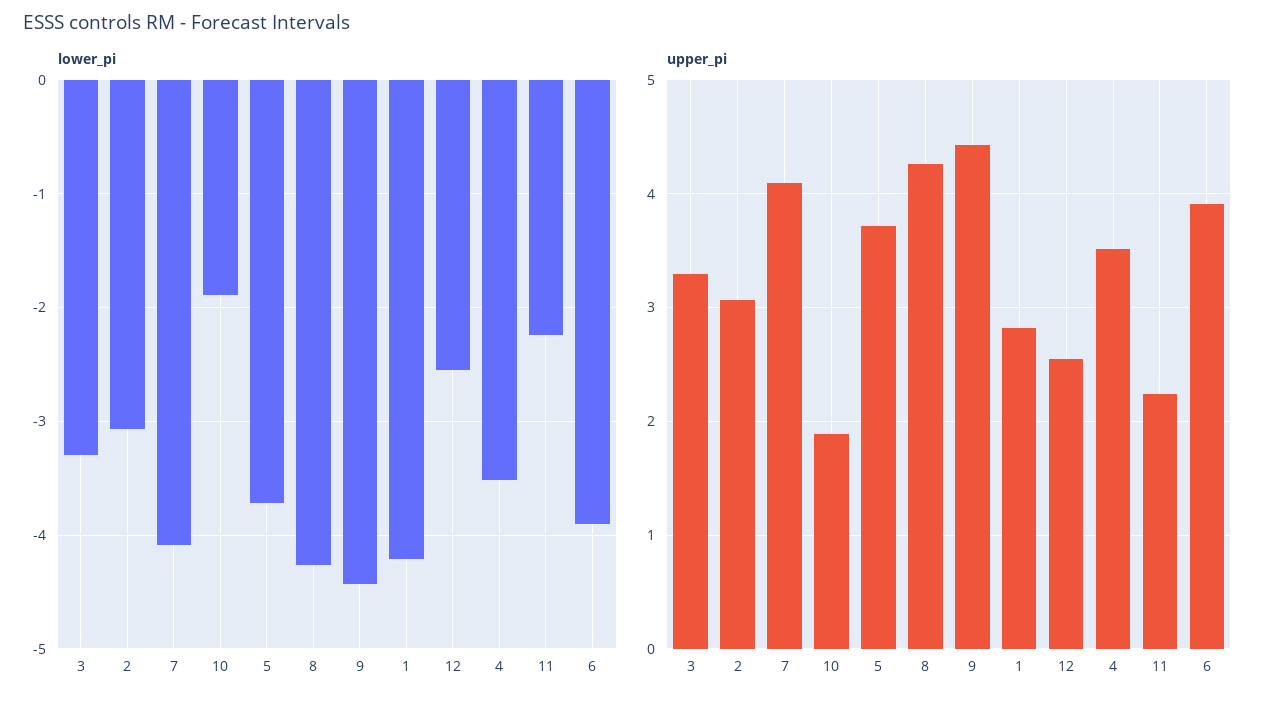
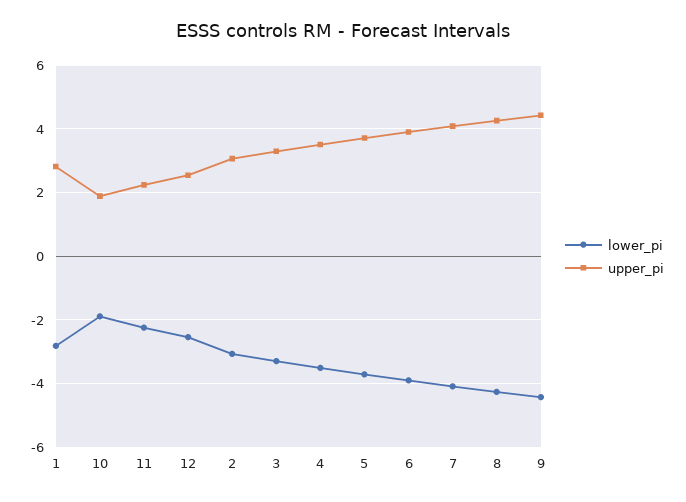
lower_pi, 1: -4.2 -> -2.8

